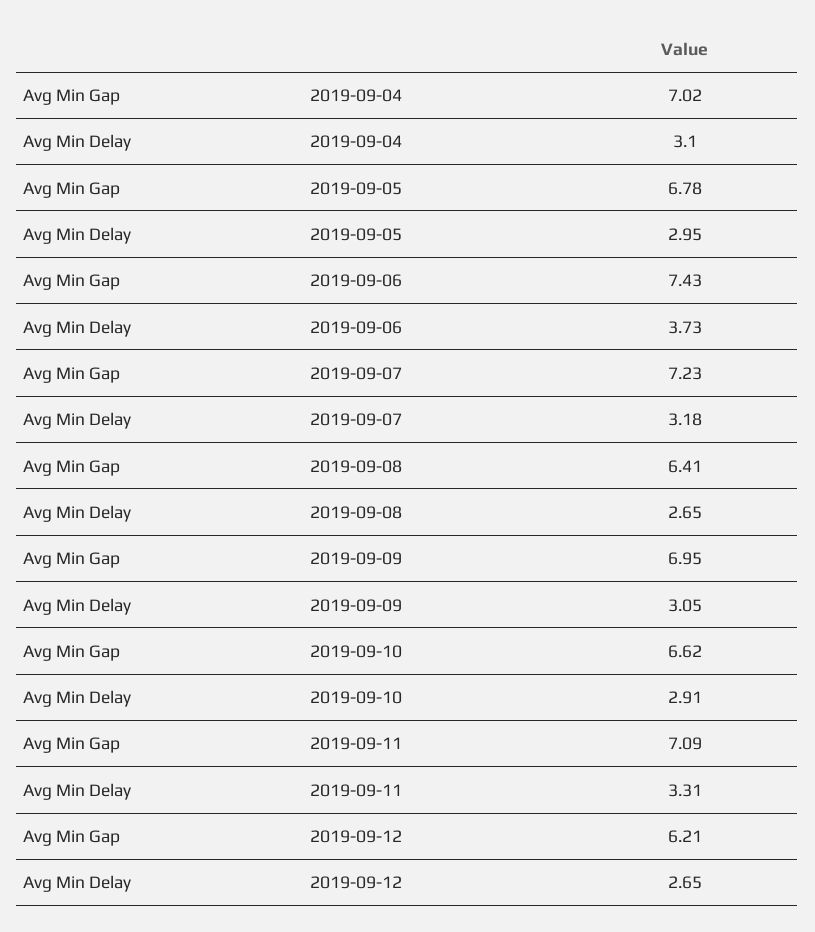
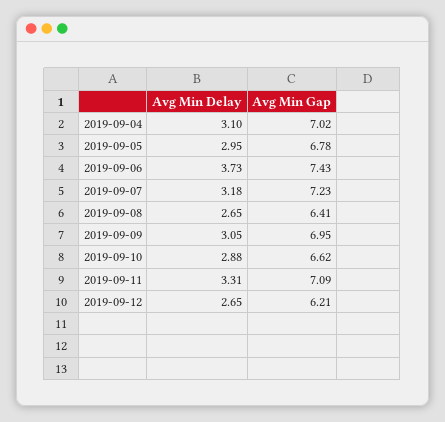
Avg Min Delay, 2019-09-10: 2.91 -> 2.88

